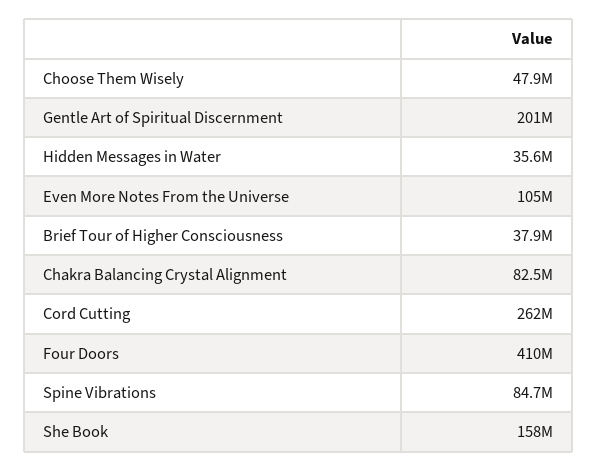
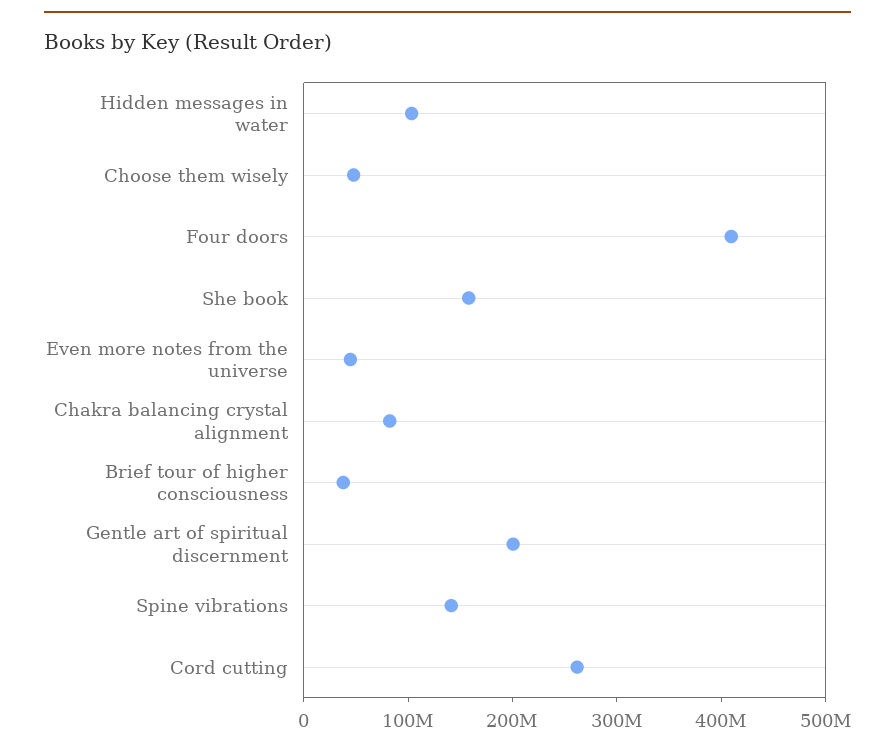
Hidden Messages in Water: 35600000 -> 100000000
Even More Notes From the Universe: 105000000 -> 40000000
Spine Vibrations: 84700000 -> 140000000

